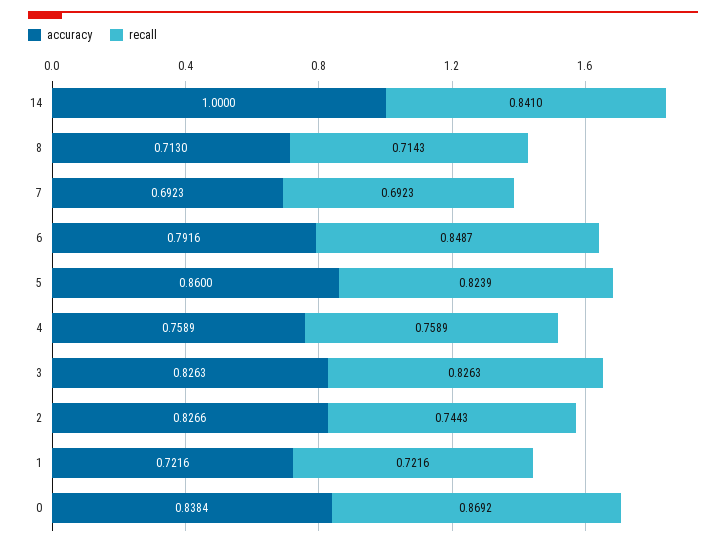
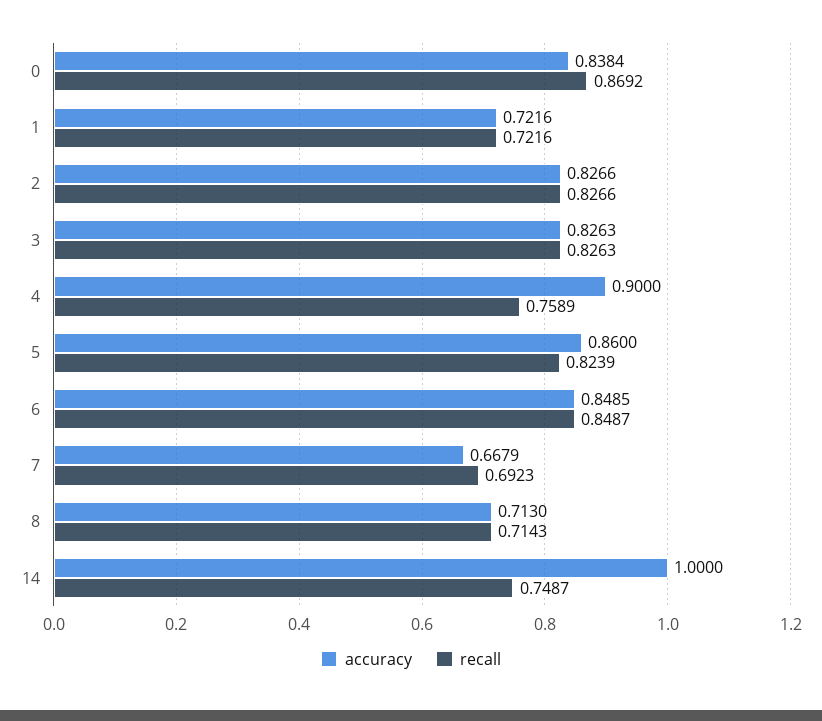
recall, 14: 0.841 -> 0.7487
accuracy, 7: 0.6923 -> 0.6679
accuracy, 6: 0.7916 -> 0.8485
accuracy, 4: 0.7589 -> 0.9
recall, 2: 0.7443 -> 0.8266

